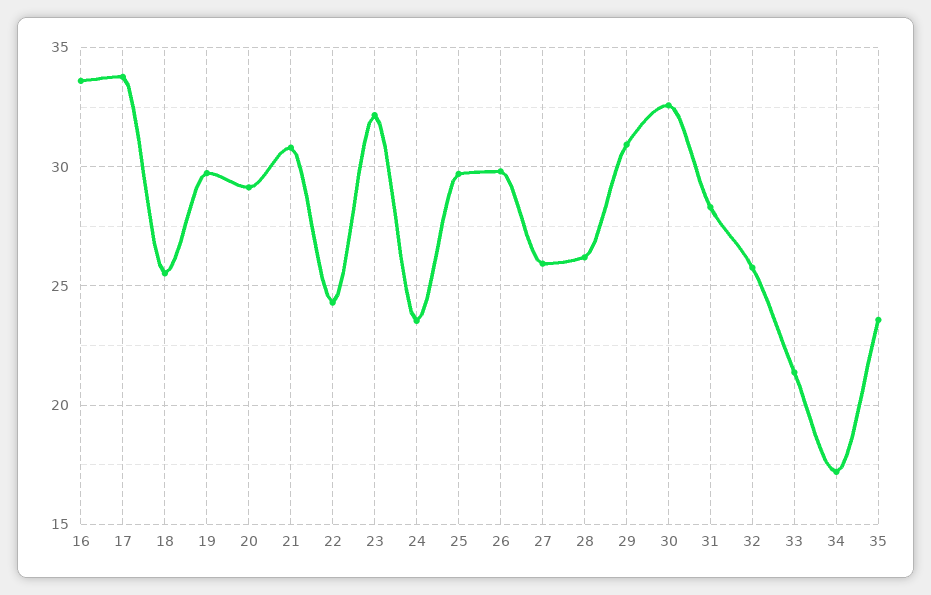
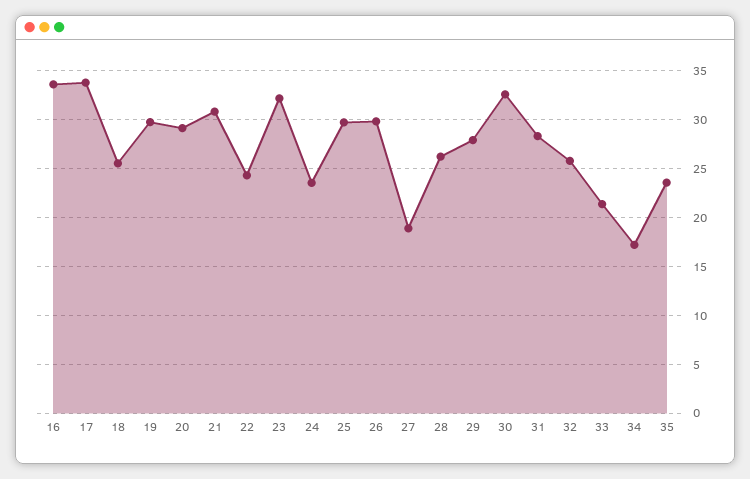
27: 26 -> 19
29: 31 -> 28

